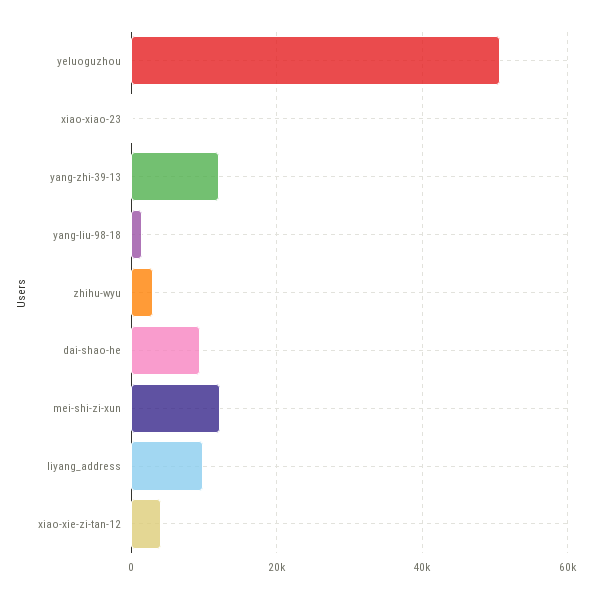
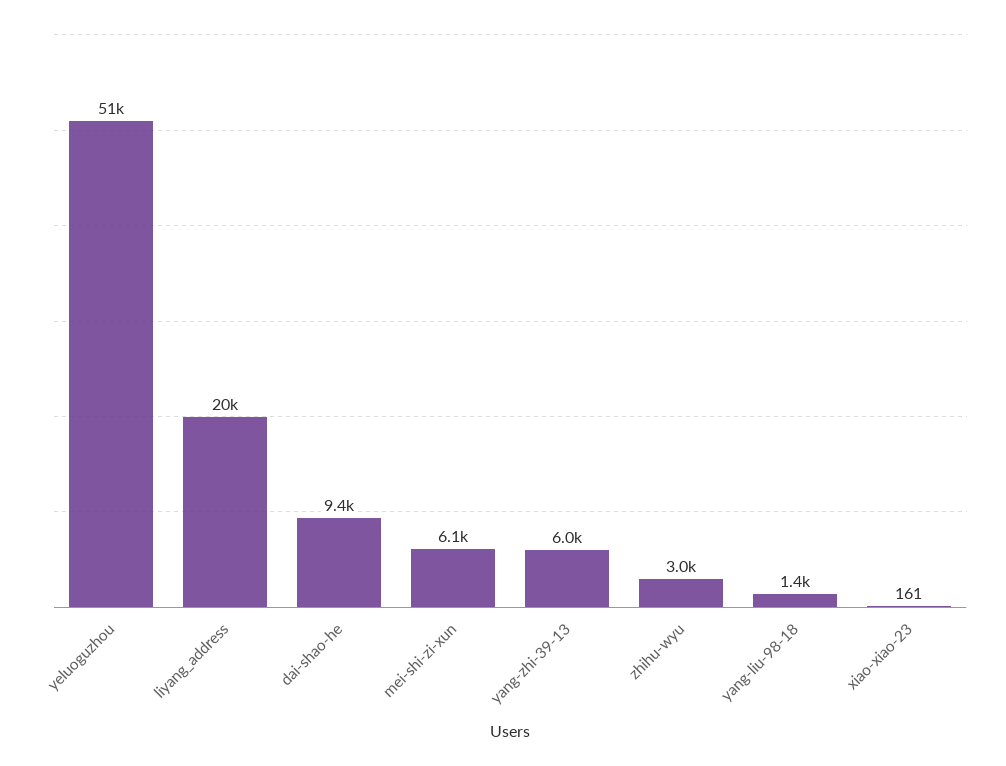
yang-zhi-39-13: 12000 -> 6000
mei-shi-zi-xun: 12000 -> 6100
liyang_address: 10000 -> 20000
xiao-xie-zi-tan-12: 4000 -> none

